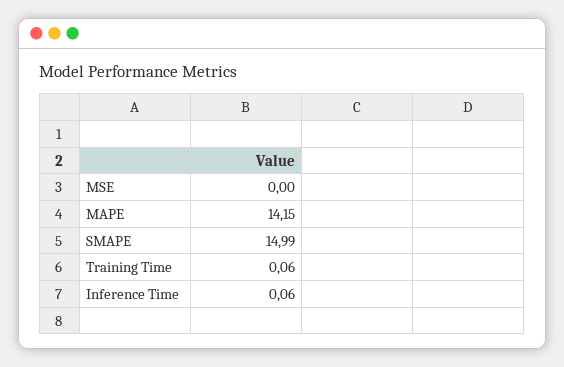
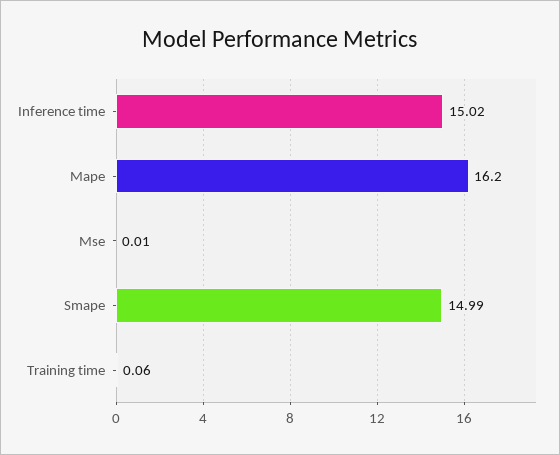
MSE: 0 -> 0.01
MAPE: 14.15 -> 16.2
Inference Time: 0.06 -> 15.02

